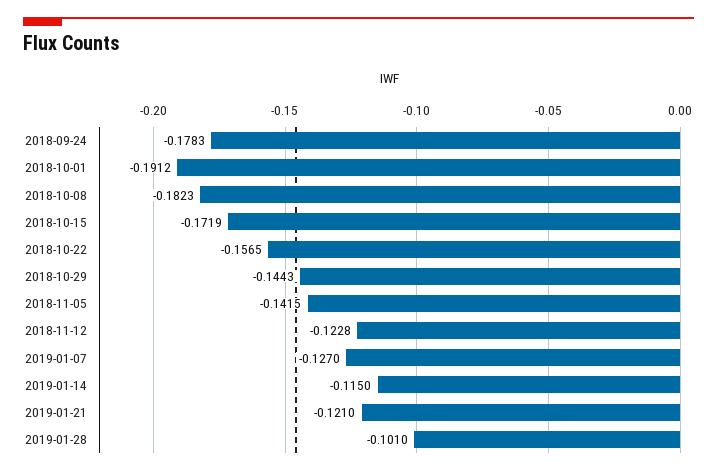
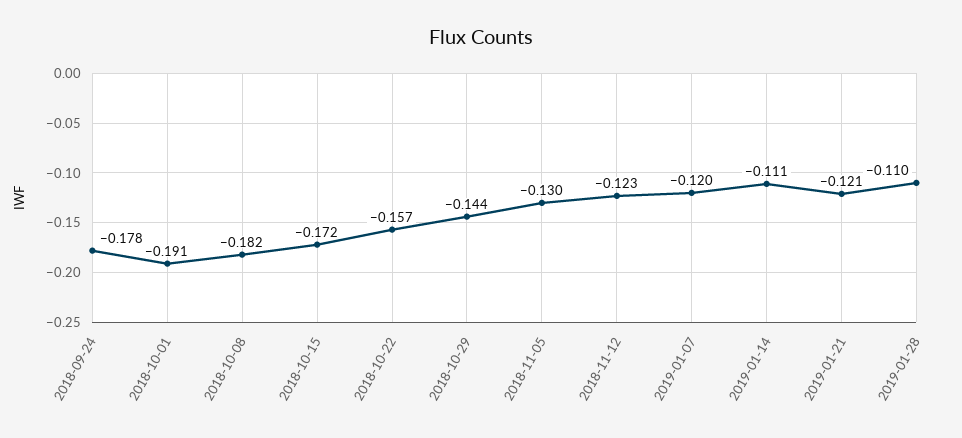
2018-11-05: -0.1415 -> -0.13
2019-01-07: -0.127 -> -0.12
2019-01-14: -0.115 -> -0.111
2019-01-28: -0.101 -> -0.11

